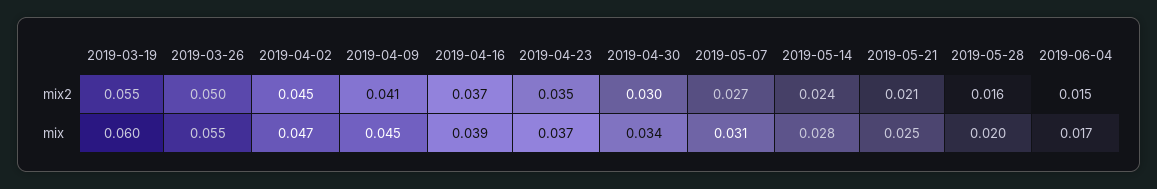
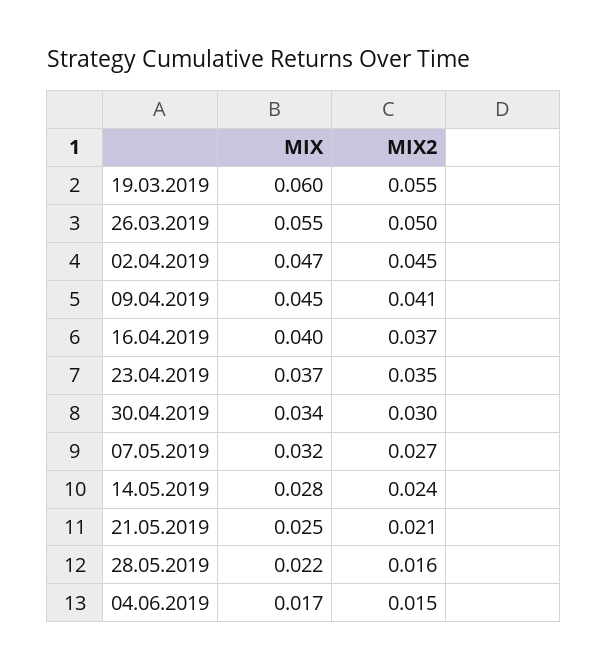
2019-04-16, mix: 0.039 -> 0.04
2019-05-07, mix: 0.031 -> 0.032
2019-05-28, mix: 0.02 -> 0.022

